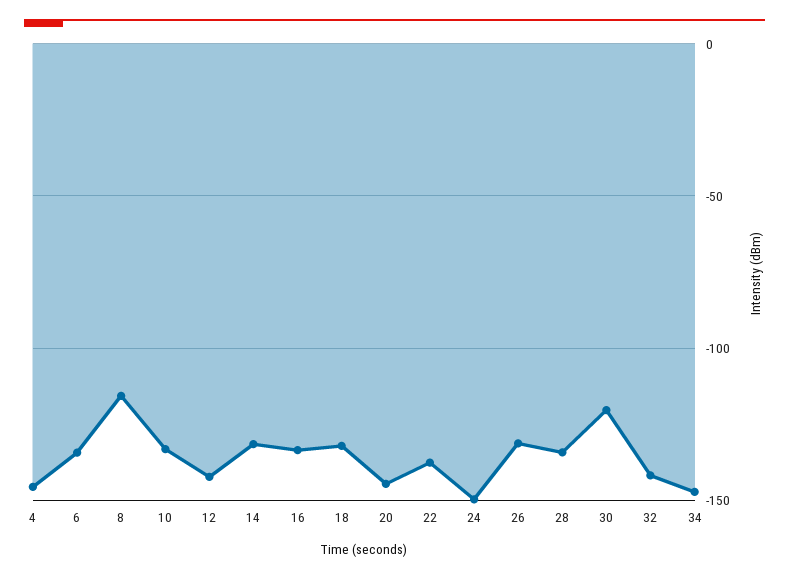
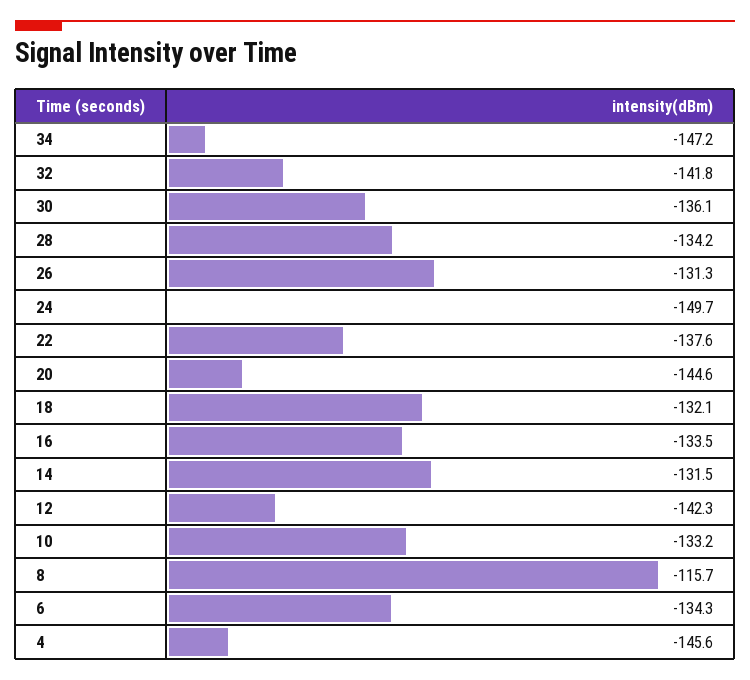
30: -120 -> -136.1

